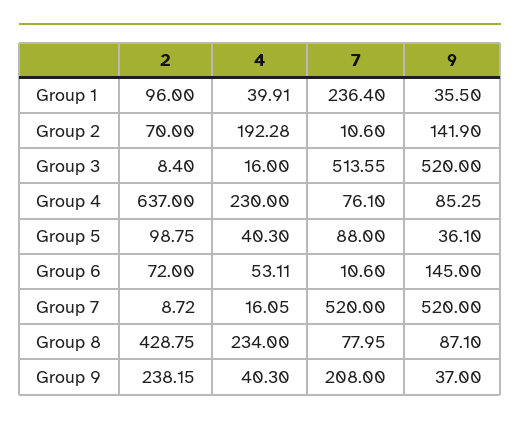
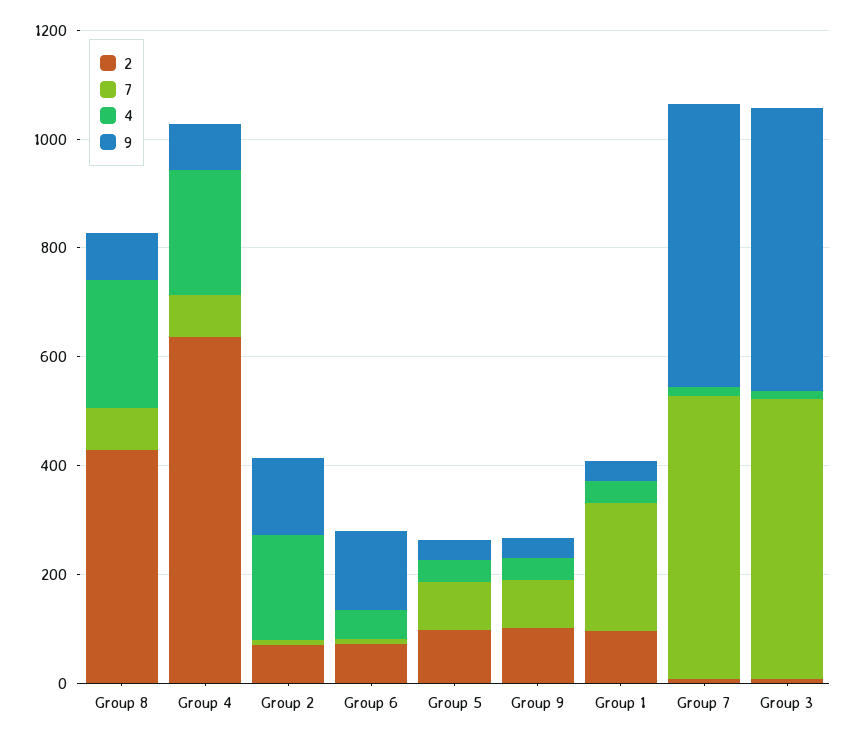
2, Group 9: 238.15 -> 100
7, Group 9: 208 -> 100

